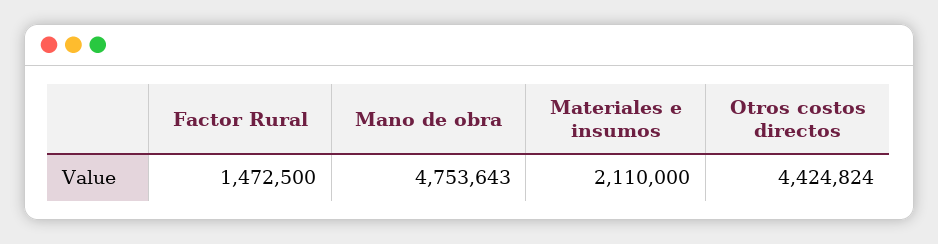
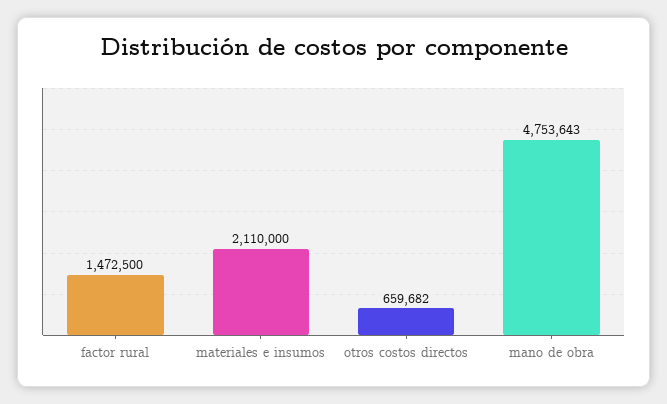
Otros costos directos: 4424824 -> 659682

